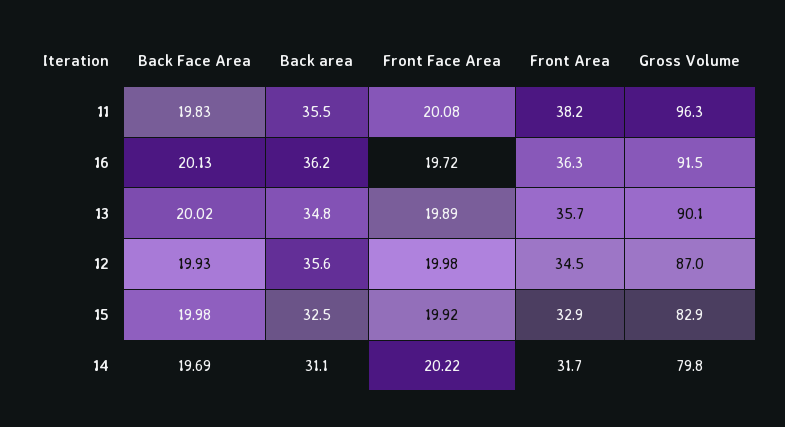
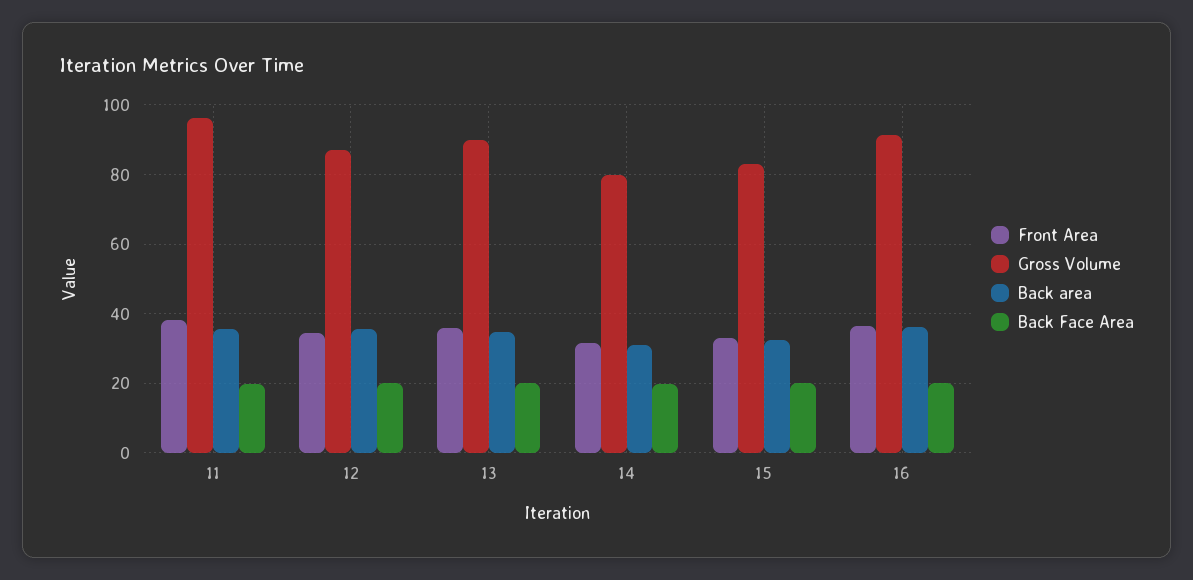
Front Face Area, 11: 20.08 -> none
Front Face Area, 16: 19.72 -> none
Front Face Area, 13: 19.89 -> none
Front Face Area, 12: 19.98 -> none
Front Face Area, 15: 19.92 -> none
Front Face Area, 14: 20.22 -> none

